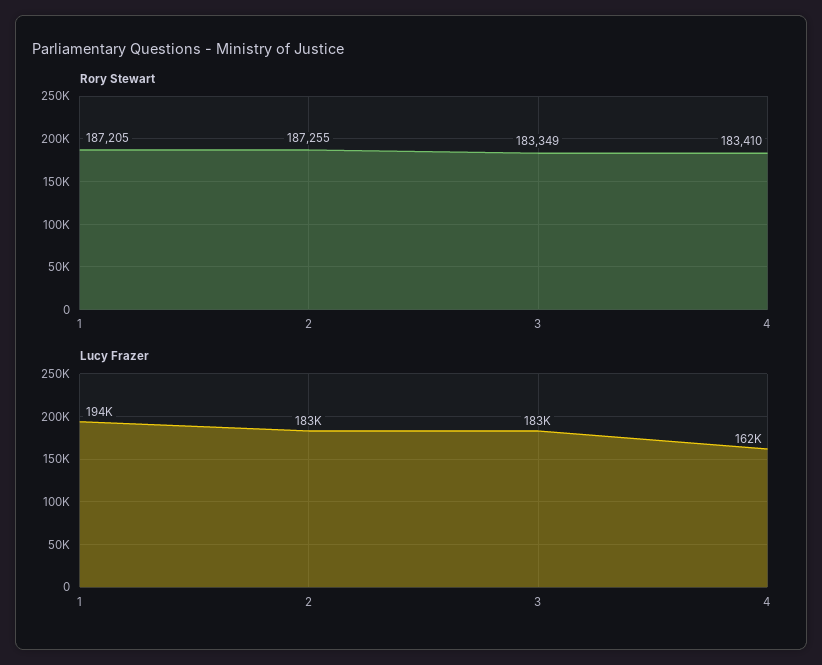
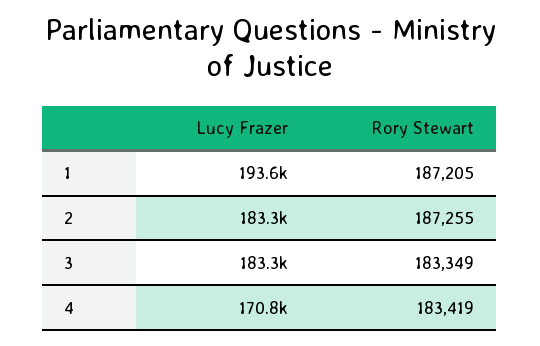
Rory Stewart, 4: 183410 -> 183419
Lucy Frazer, 4: 162000 -> 170800

